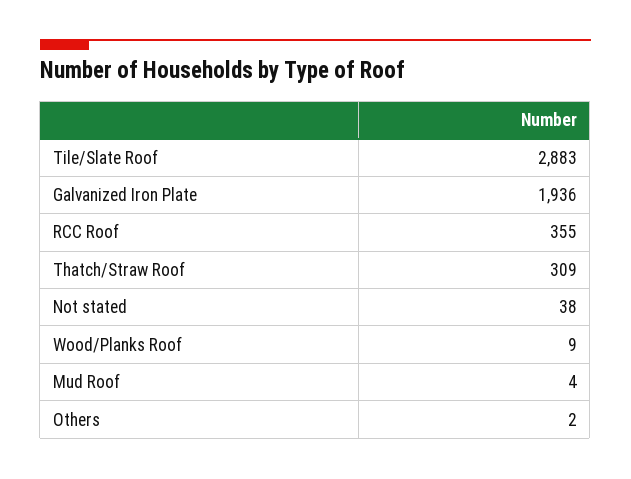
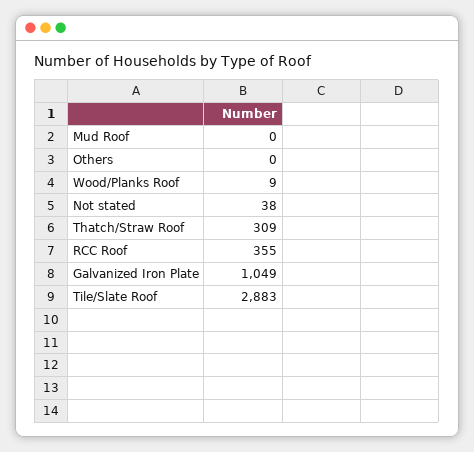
Galvanized Iron Plate: 1936 -> 1049
Mud Roof: 4 -> 0
Others: 2 -> 0

